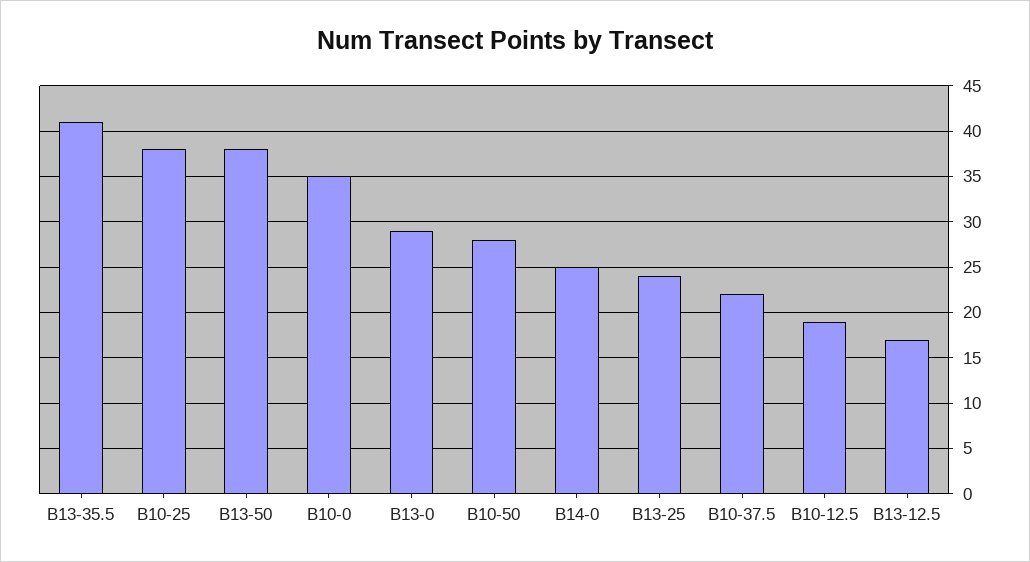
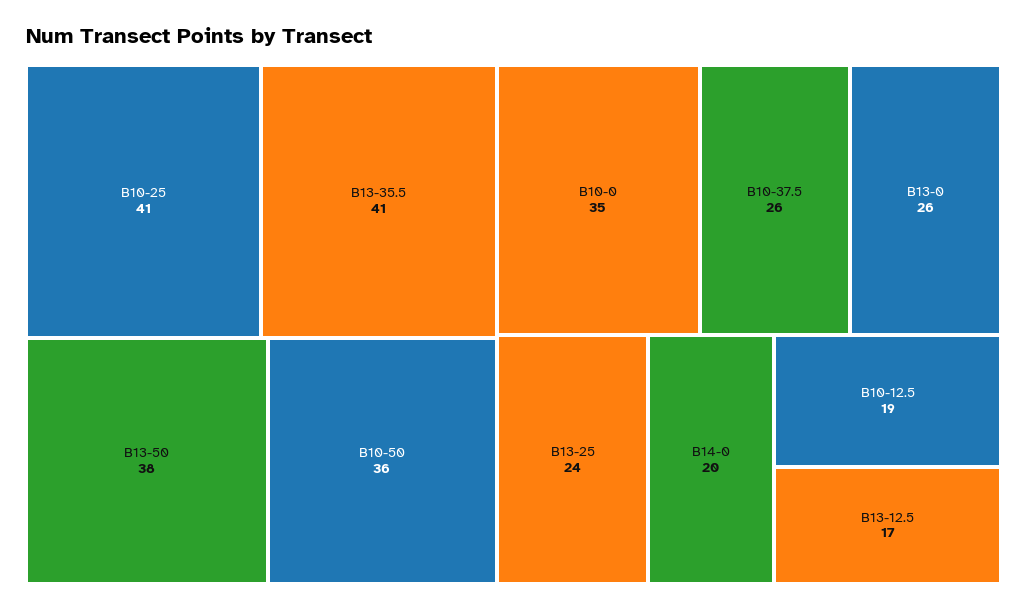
B10-25: 38 -> 41
B13-0: 29 -> 26
B10-50: 28 -> 36
B14-0: 25 -> 20
B10-37.5: 22 -> 26

